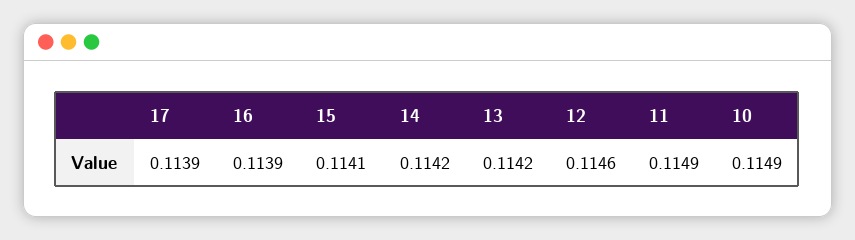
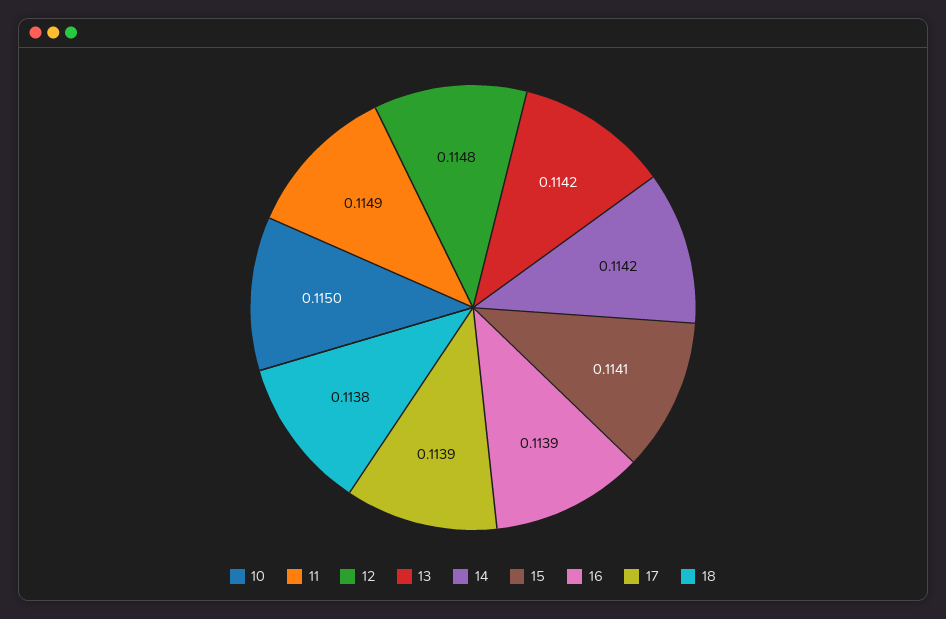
12: 0.1146 -> 0.1148
10: 0.1149 -> 0.115
18: none -> 0.1138

